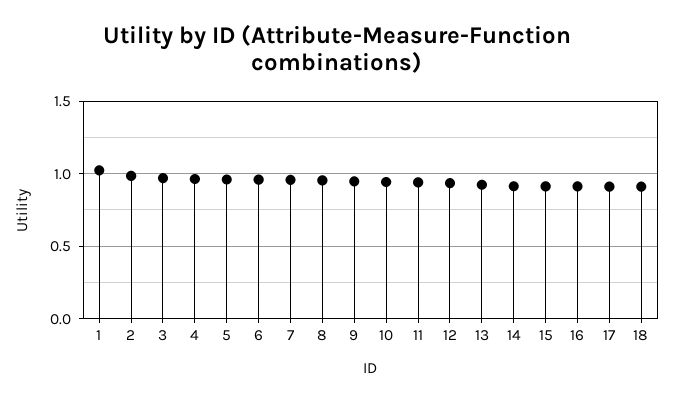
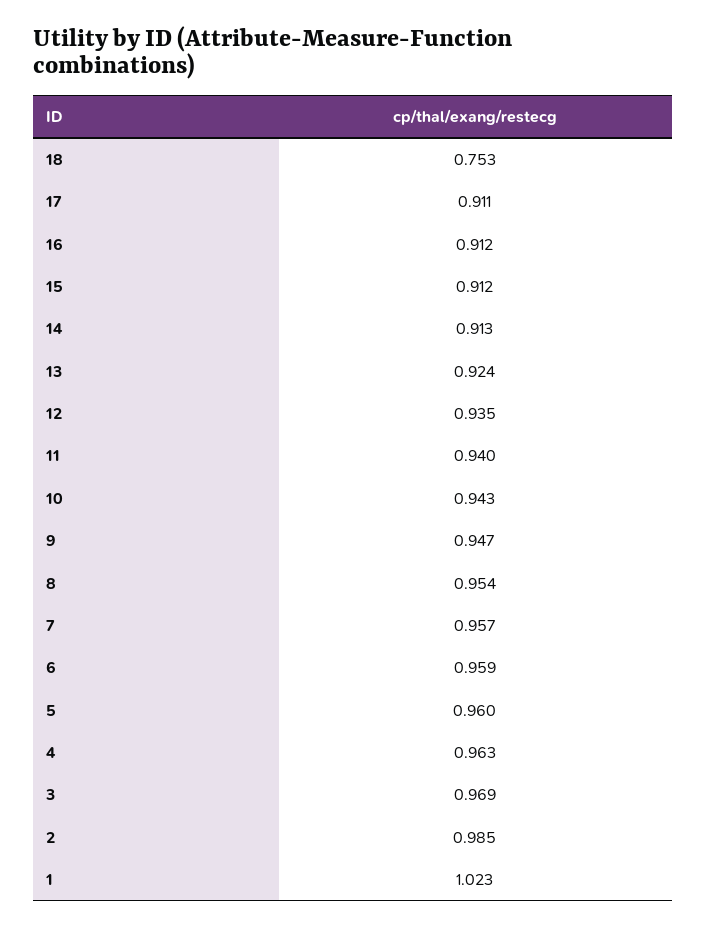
18: 0.9 -> 0.753

